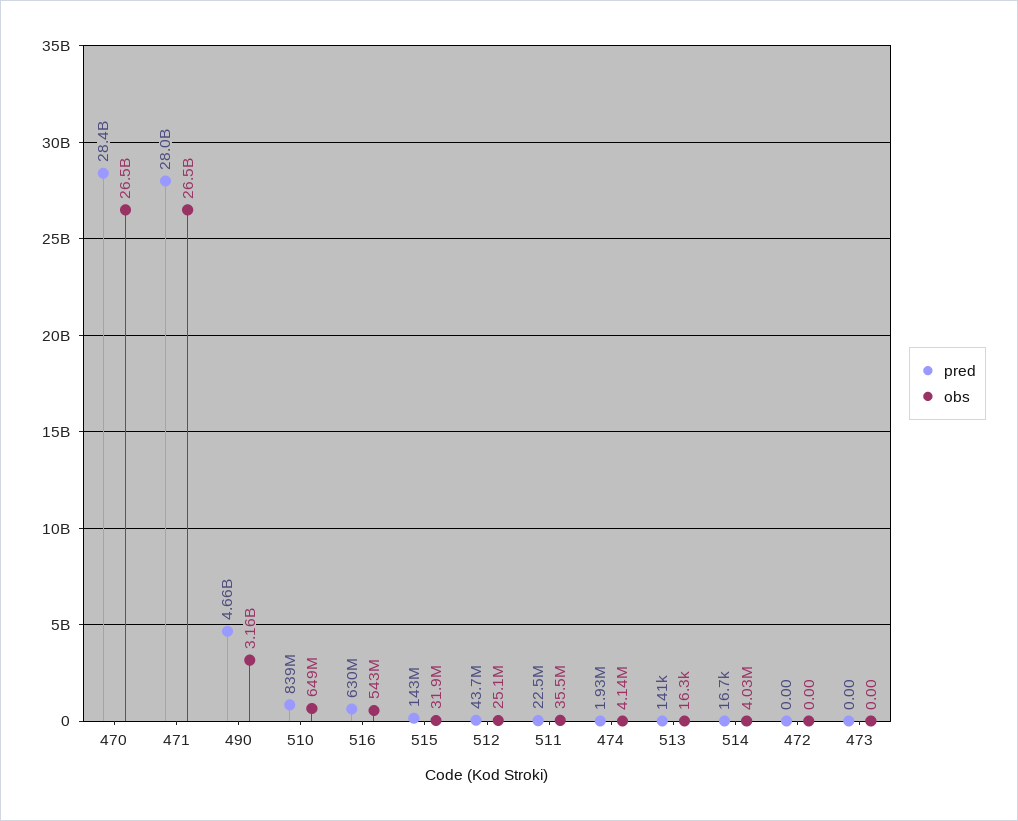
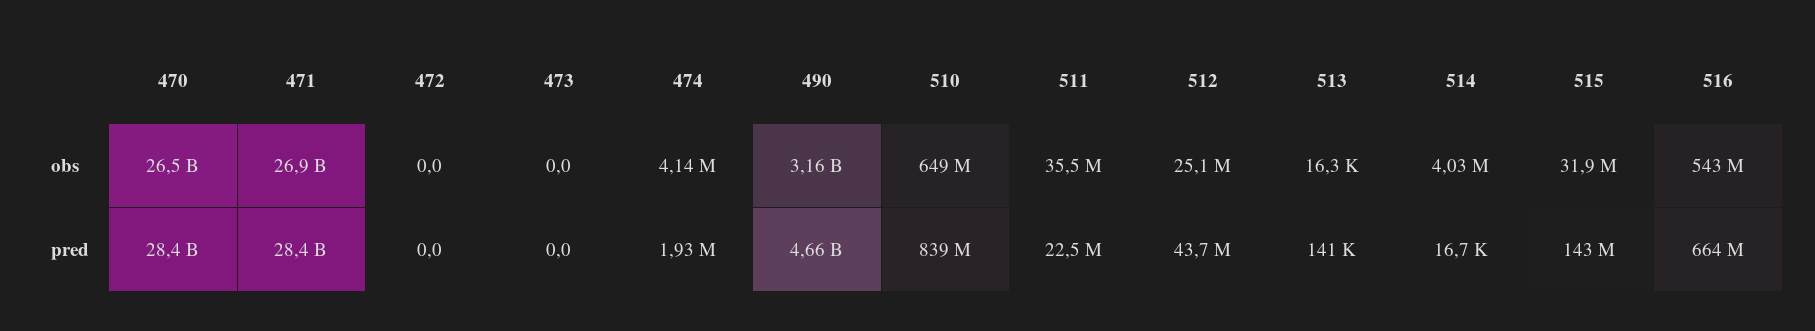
pred, 471: 28000000000 -> 28400000000
obs, 471: 26500000000 -> 26900000000
pred, 516: 630000000 -> 664000000

